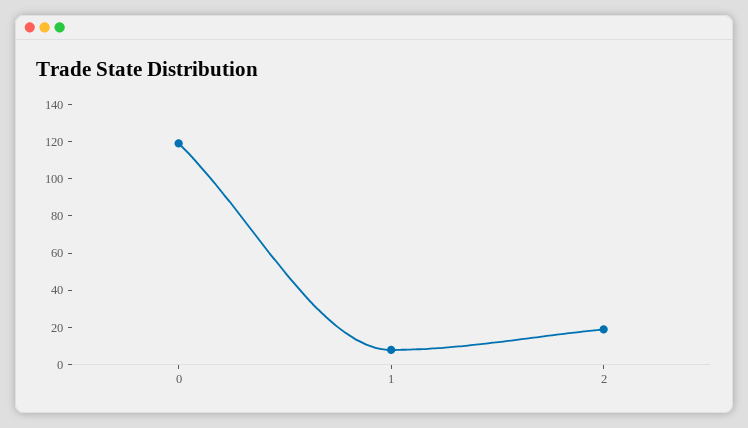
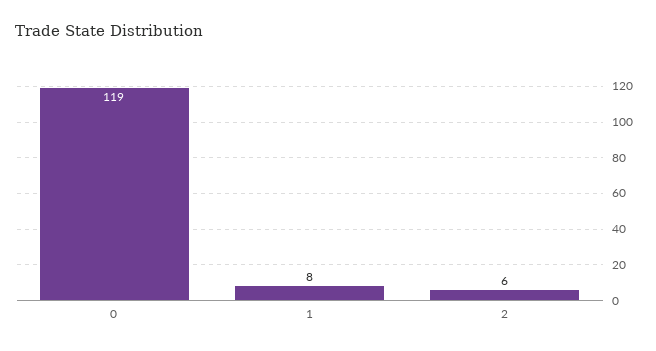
2: 20 -> 6

